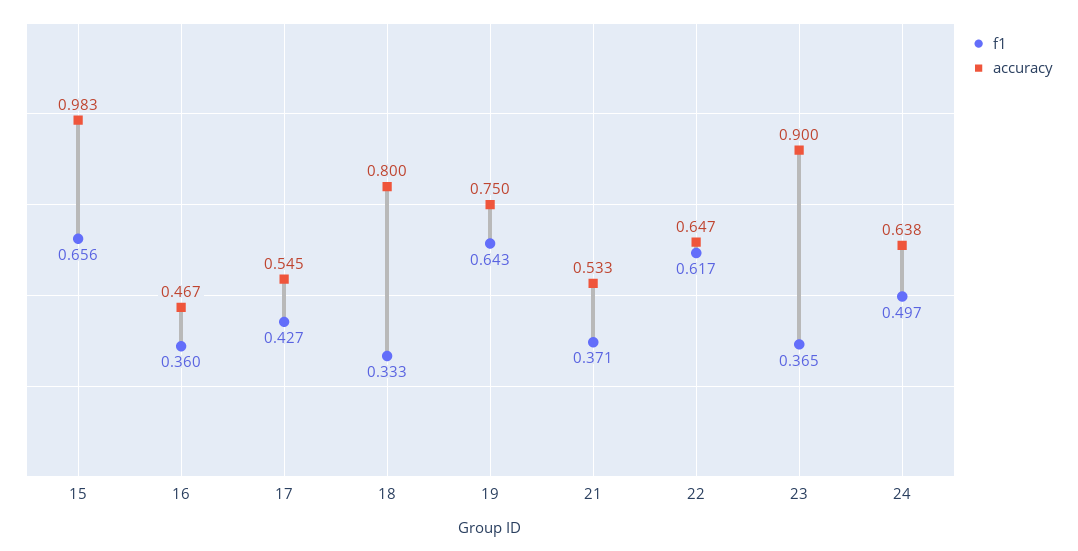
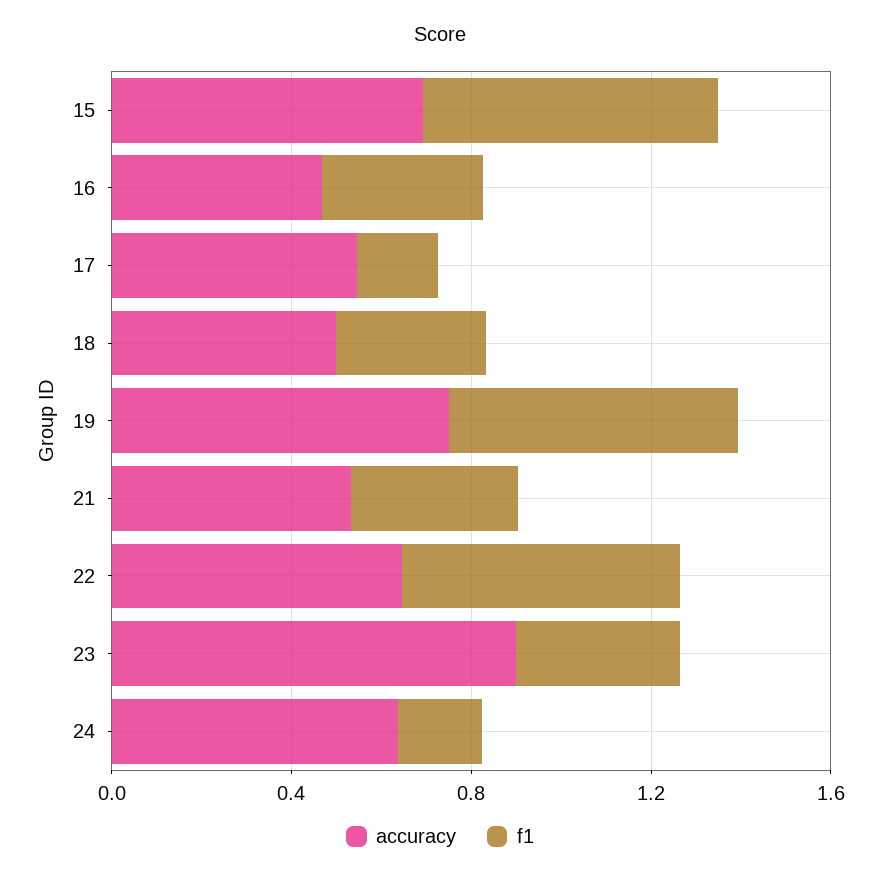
accuracy, 15: 0.983 -> 0.7
f1, 17: 0.427 -> 0.2
accuracy, 18: 0.8 -> 0.5
f1, 24: 0.497 -> 0.2

